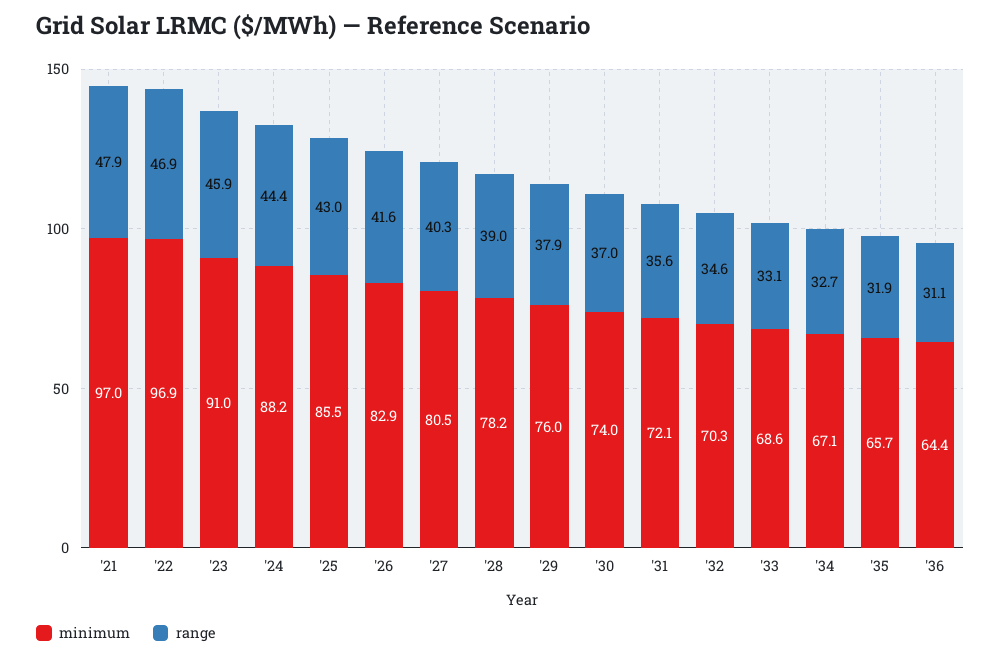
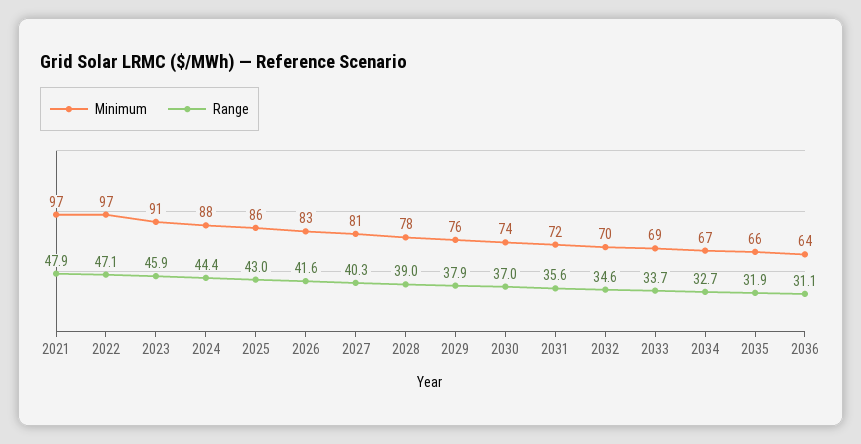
range, '22: 46.9 -> 47.1
range, '33: 33.1 -> 33.7

